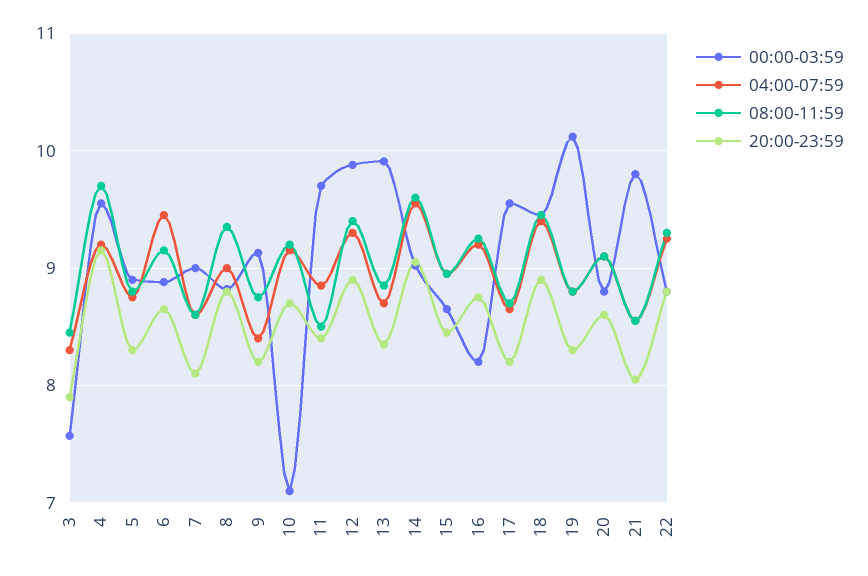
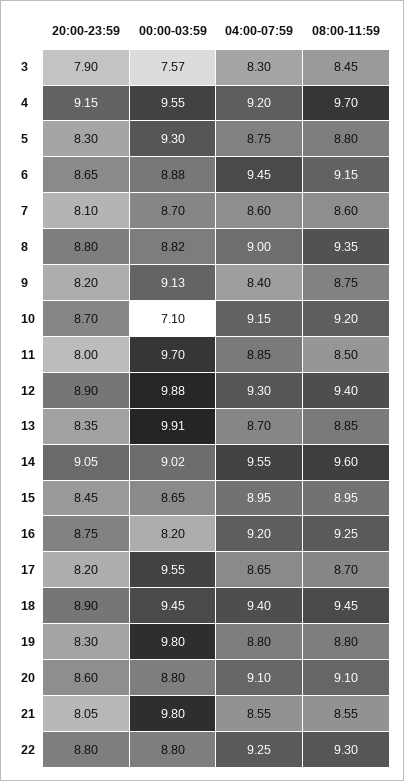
00:00-03:59, 5: 8.9 -> 9.3
00:00-03:59, 7: 9 -> 8.7
20:00-23:59, 11: 8.4 -> 8
00:00-03:59, 19: 10.1 -> 9.8

